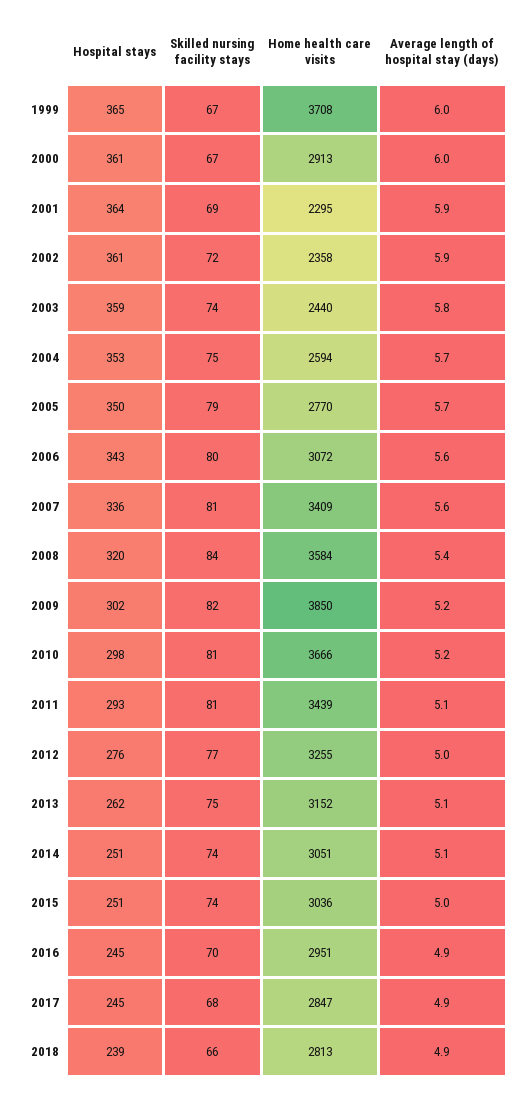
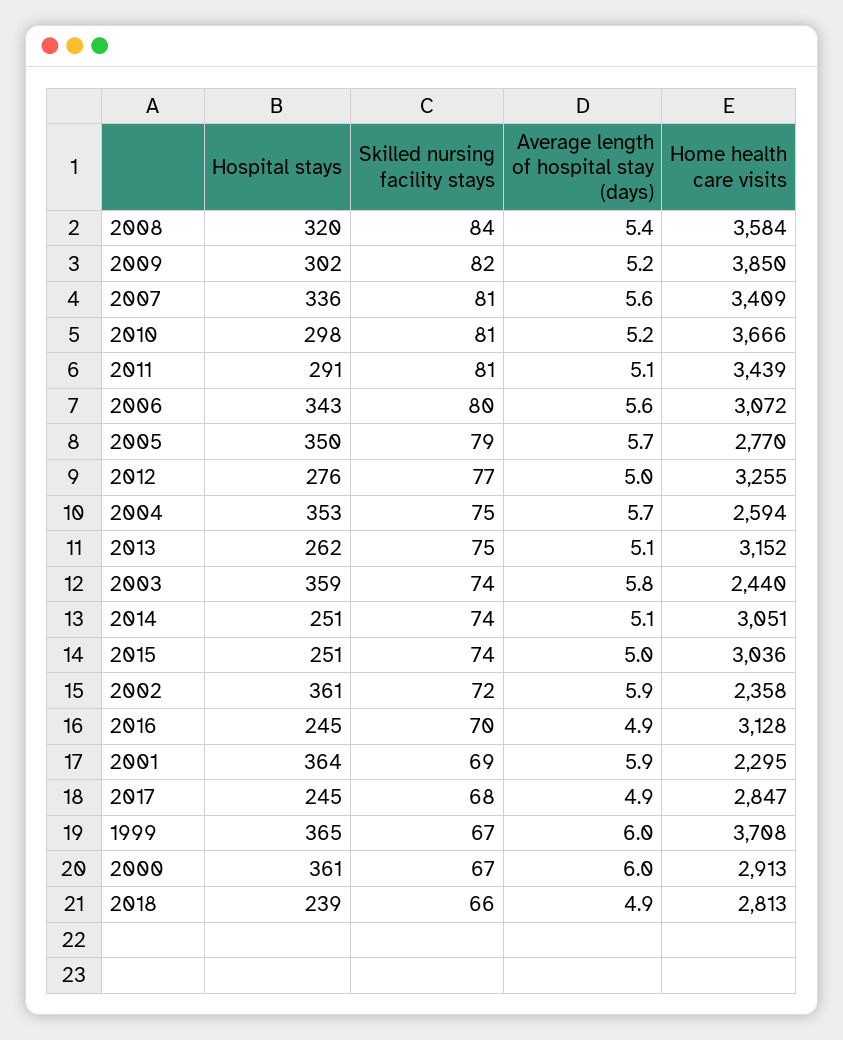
Hospital stays, 2011: 293 -> 291
Home health care visits, 2016: 2951 -> 3128

